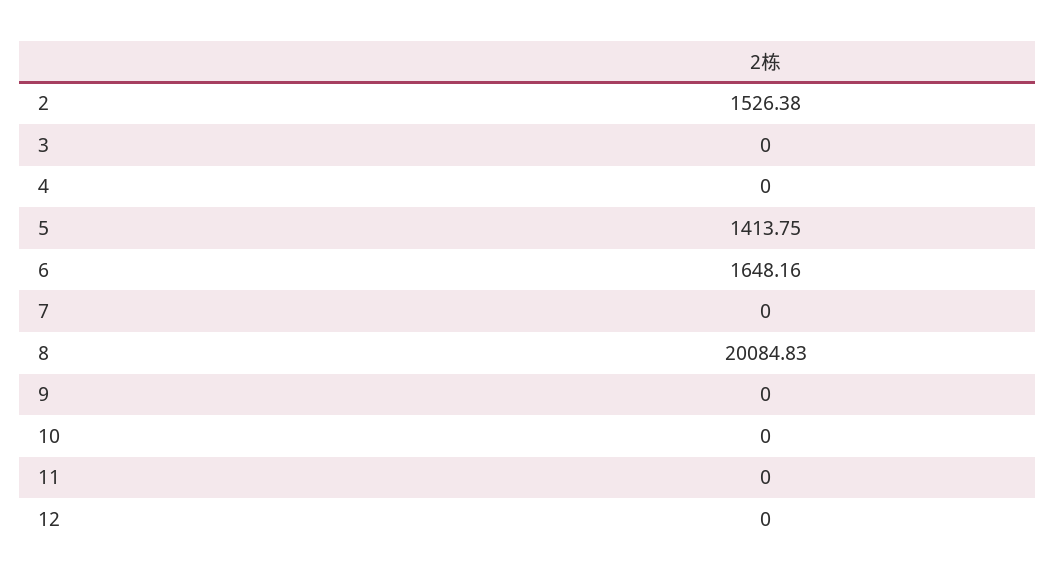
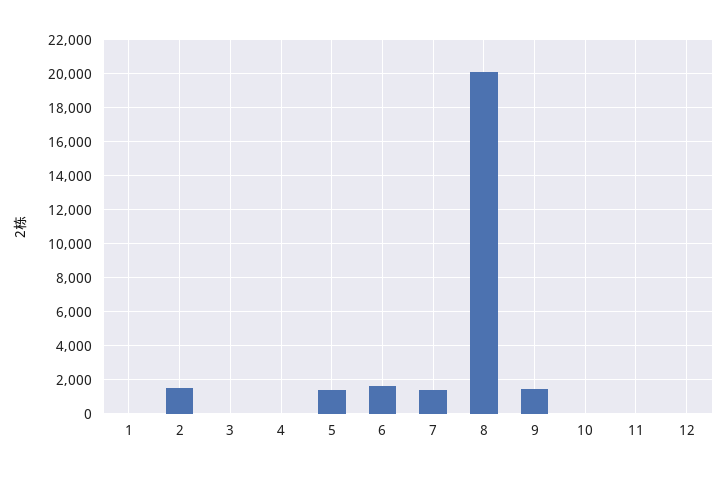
7: 0 -> 1500
9: 0 -> 1500
1: none -> 0

